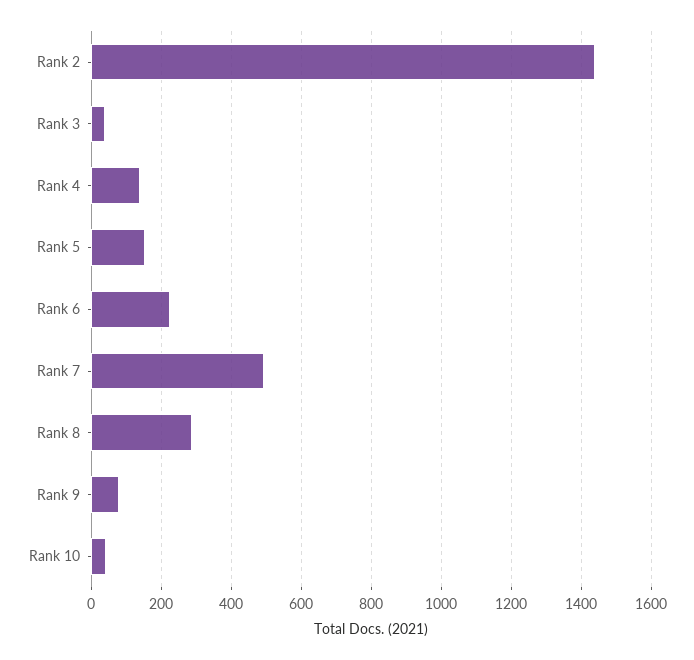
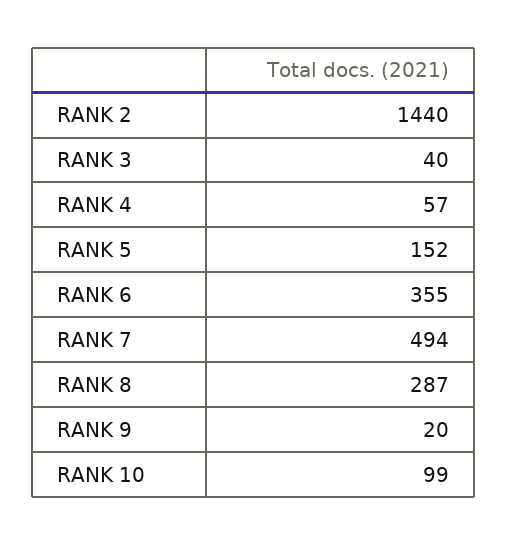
Rank 4: 140 -> 57
Rank 6: 220 -> 355
Rank 9: 80 -> 20
Rank 10: 40 -> 99

